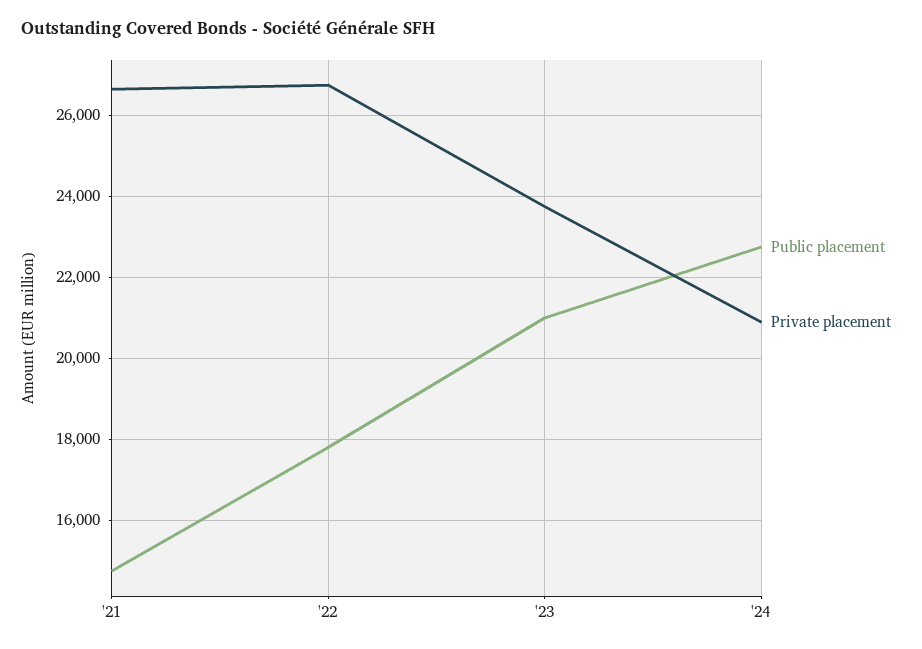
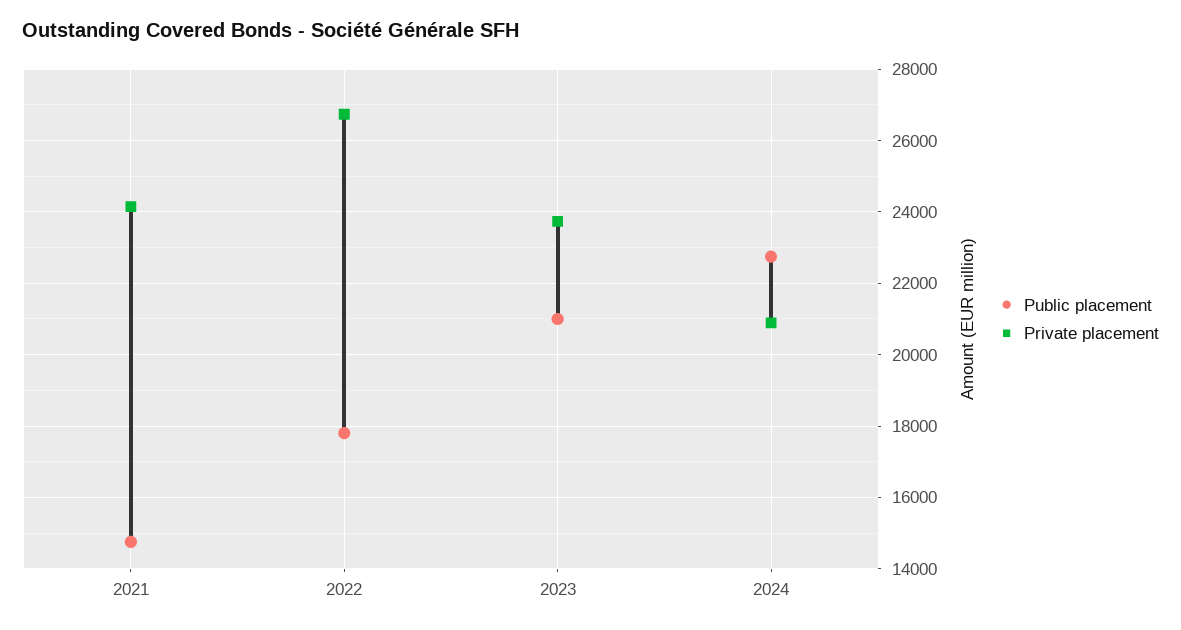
Private placement, '21: 26600 -> 24200

